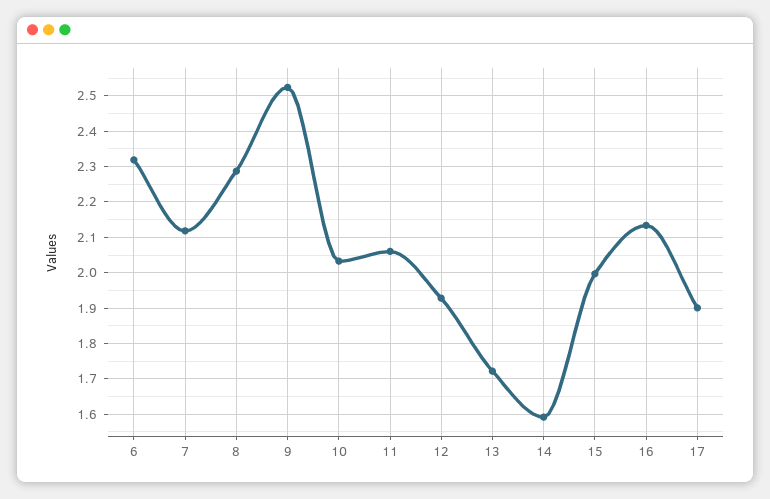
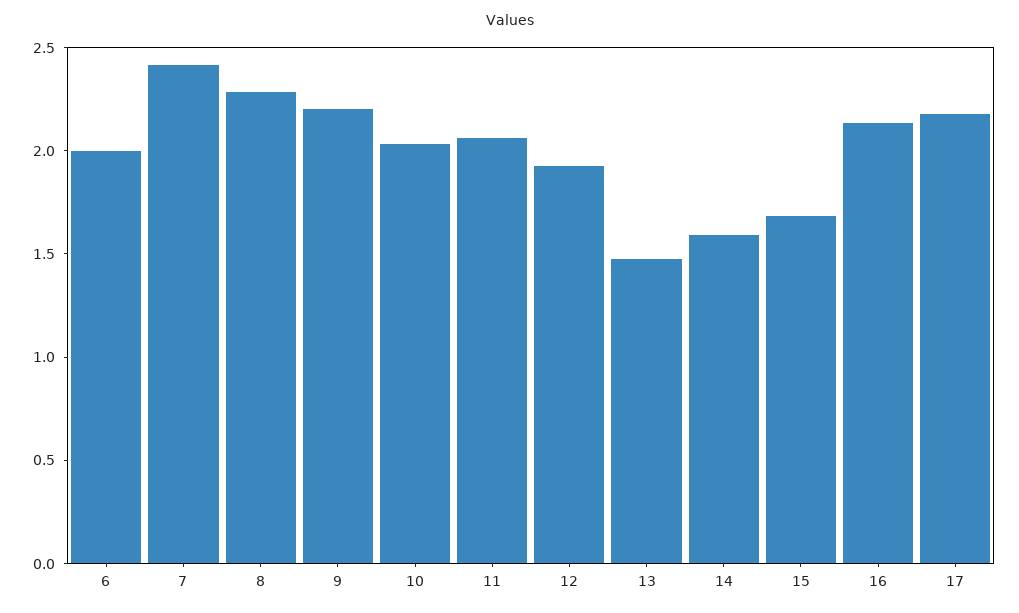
6: 2.32 -> 2
7: 2.12 -> 2.4
9: 2.52 -> 2.2
13: 1.72 -> 1.5
15: 2 -> 1.7
17: 1.9 -> 2.2

